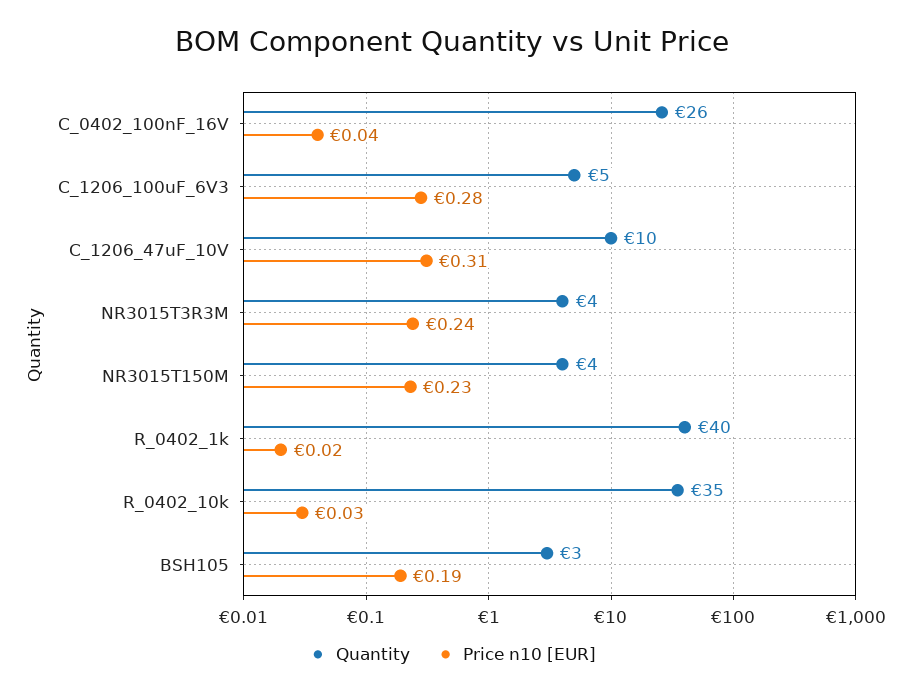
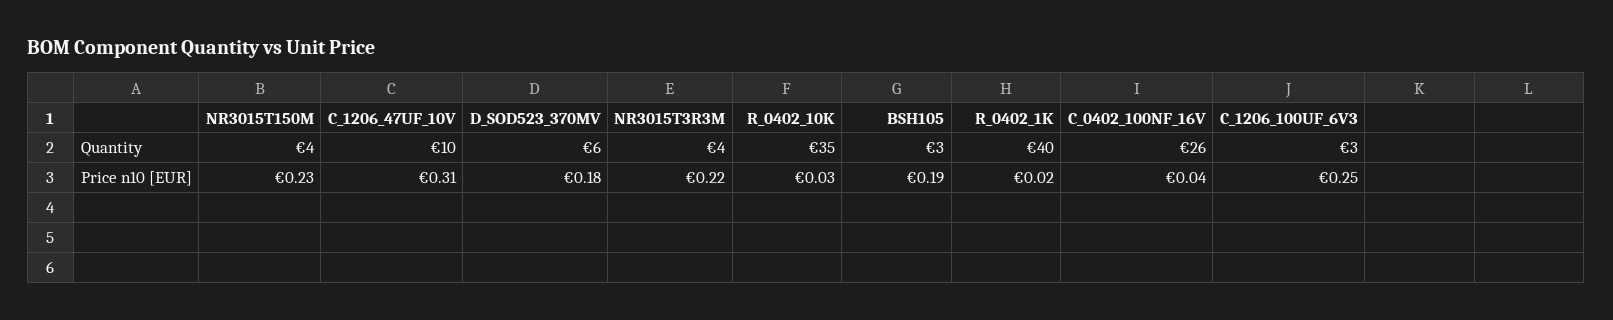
Quantity, C_1206_100uF_6V3: 5 -> 3
Price n10 [EUR], C_1206_100uF_6V3: 0.28 -> 0.25
Price n10 [EUR], NR3015T3R3M: 0.24 -> 0.22
Quantity, D_SOD523_370MV: none -> 6
Price n10 [EUR], D_SOD523_370MV: none -> 0.18

